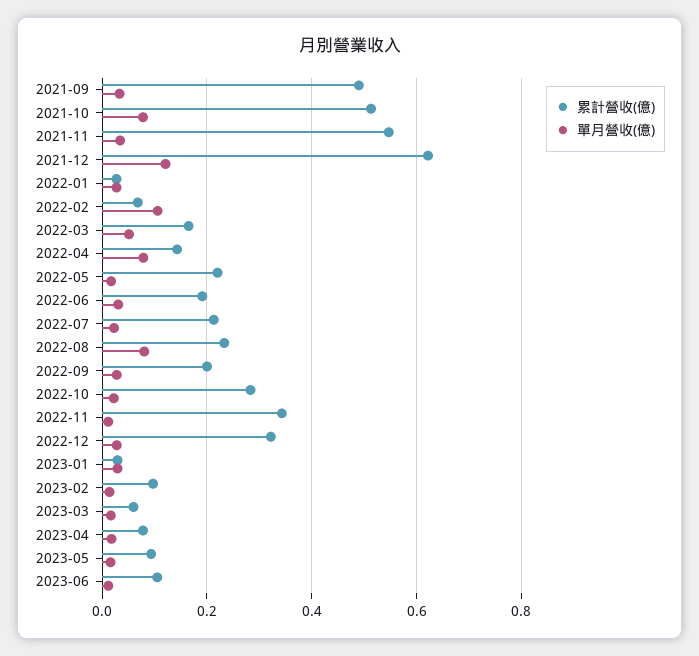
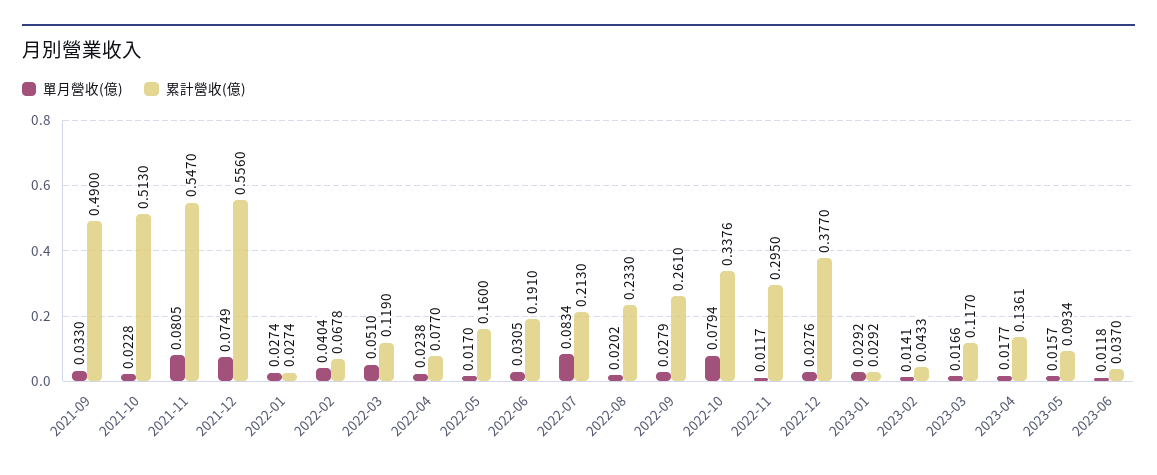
單月營收(億), 2021-10: 0.08 -> 0.0228
單月營收(億), 2021-11: 0.04 -> 0.0805
累計營收(億), 2021-12: 0.62 -> 0.556
單月營收(億), 2021-12: 0.12 -> 0.0749
單月營收(億), 2022-02: 0.1 -> 0.0404
累計營收(億), 2022-03: 0.16 -> 0.119
累計營收(億), 2022-04: 0.14 -> 0.077
單月營收(億), 2022-04: 0.08 -> 0.0238
累計營收(億), 2022-05: 0.22 -> 0.16
單月營收(億), 2022-07: 0.02 -> 0.0834
單月營收(億), 2022-08: 0.08 -> 0.0202
累計營收(億), 2022-09: 0.2 -> 0.261
累計營收(億), 2022-10: 0.28 -> 0.3376
單月營收(億), 2022-10: 0.02 -> 0.0794
累計營收(億), 2022-11: 0.34 -> 0.295
累計營收(億), 2022-12: 0.32 -> 0.377
累計營收(億), 2023-02: 0.1 -> 0.0433
累計營收(億), 2023-03: 0.06 -> 0.117
累計營收(億), 2023-04: 0.08 -> 0.1361
累計營收(億), 2023-06: 0.1 -> 0.037

